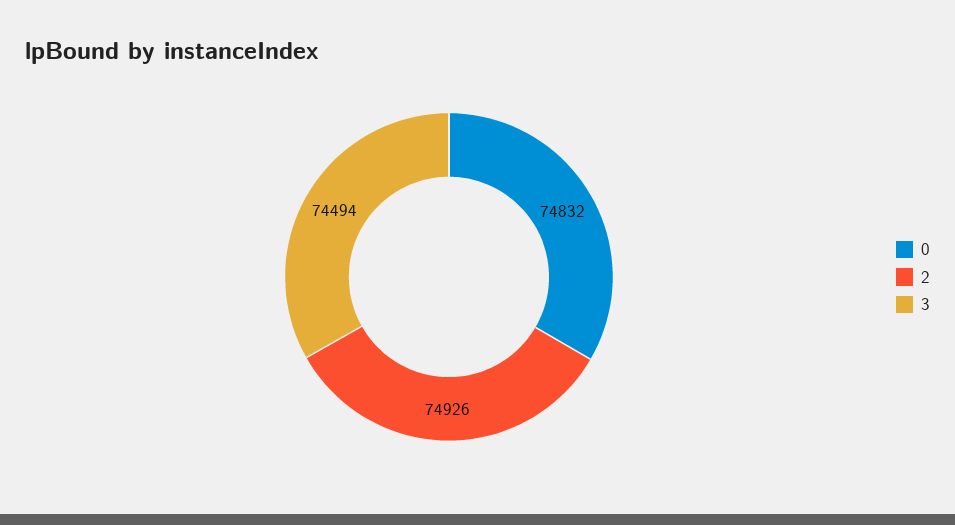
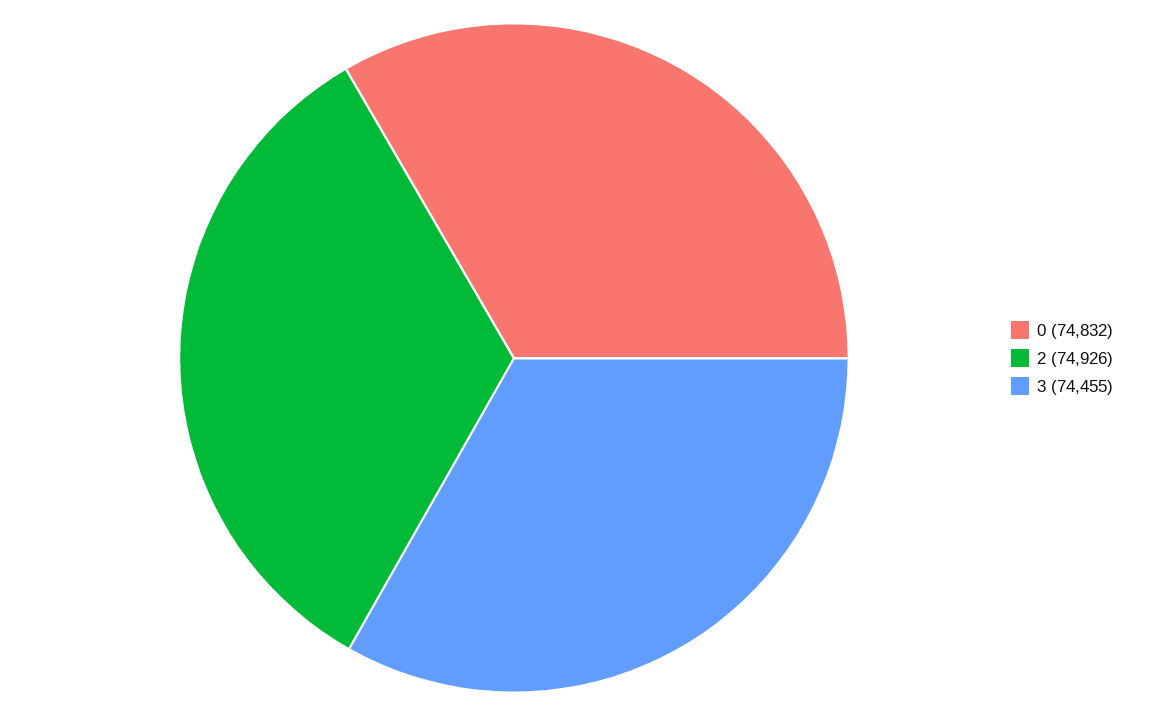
3: 74494 -> 74455

